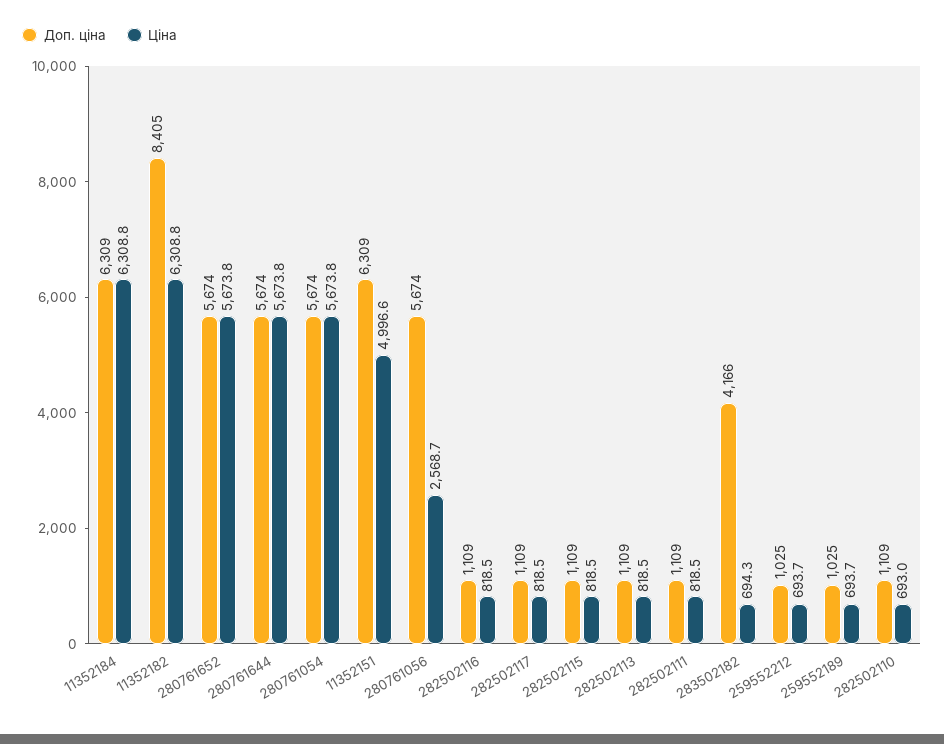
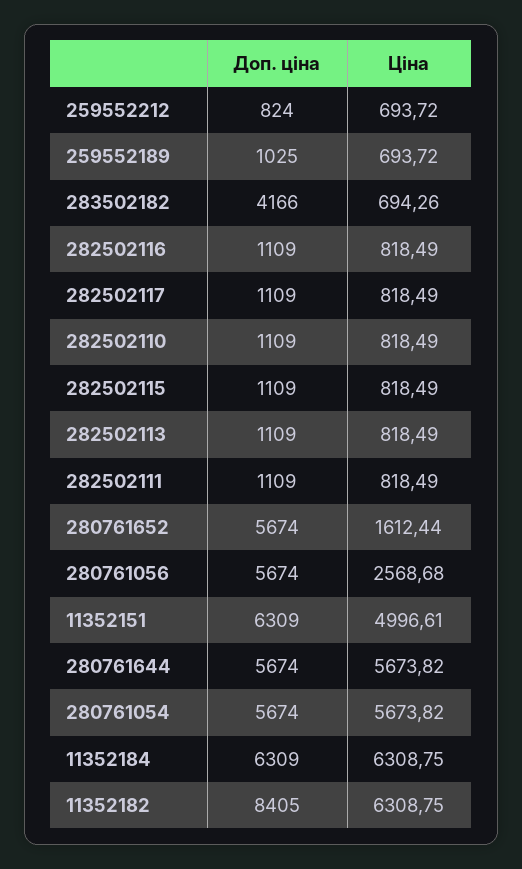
Ціна, 280761652: 5673.8 -> 1612.44
Доп. ціна, 259552212: 1025 -> 824
Ціна, 282502110: 693 -> 818.49

